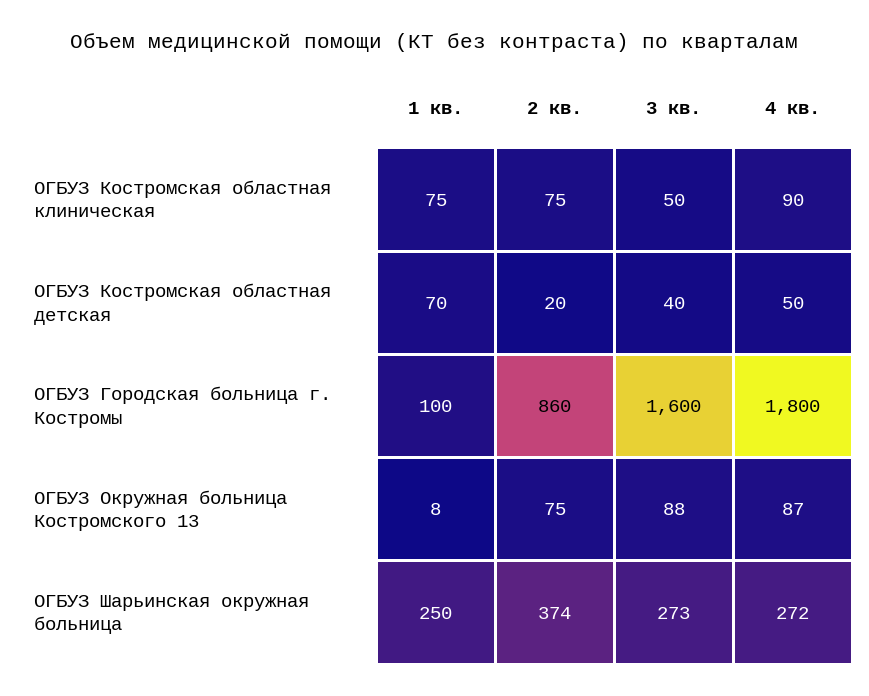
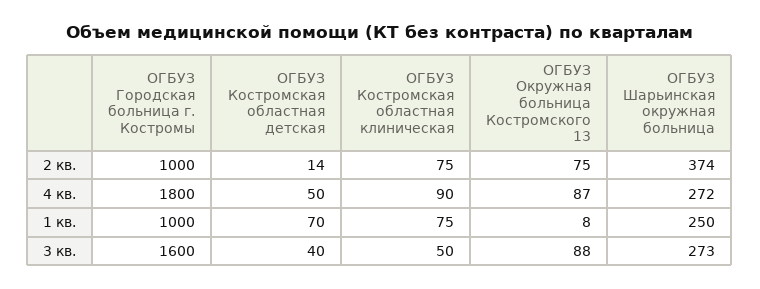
2 кв., ОГБУЗ Костромская областная детская: 20 -> 14
1 кв., ОГБУЗ Городская больница г. Костромы: 100 -> 1000
2 кв., ОГБУЗ Городская больница г. Костромы: 860 -> 1000

